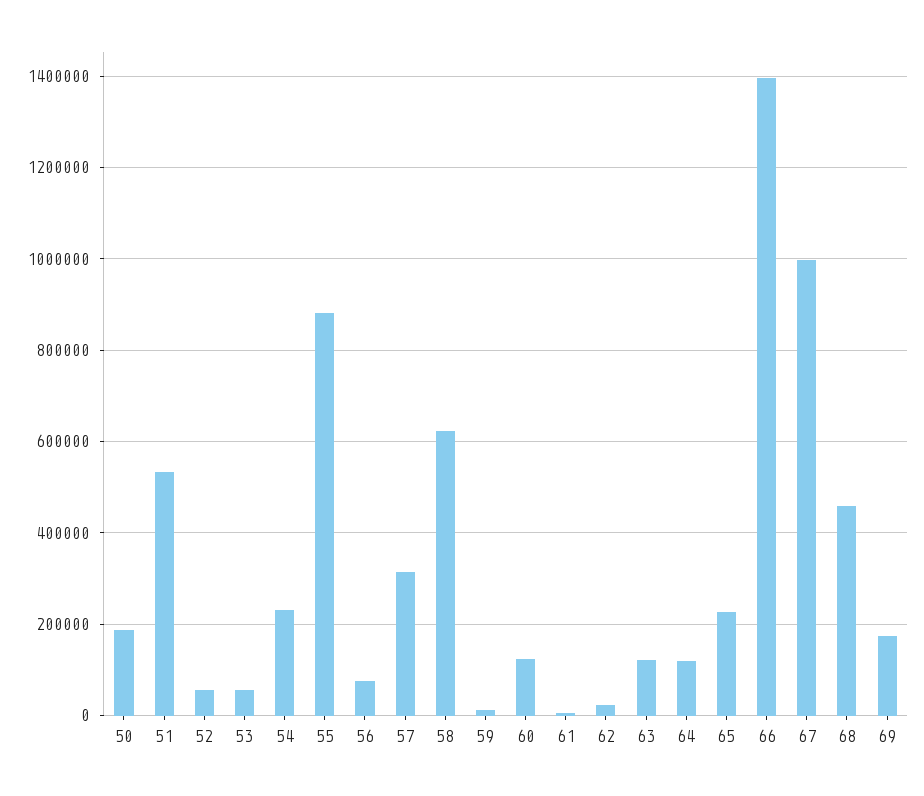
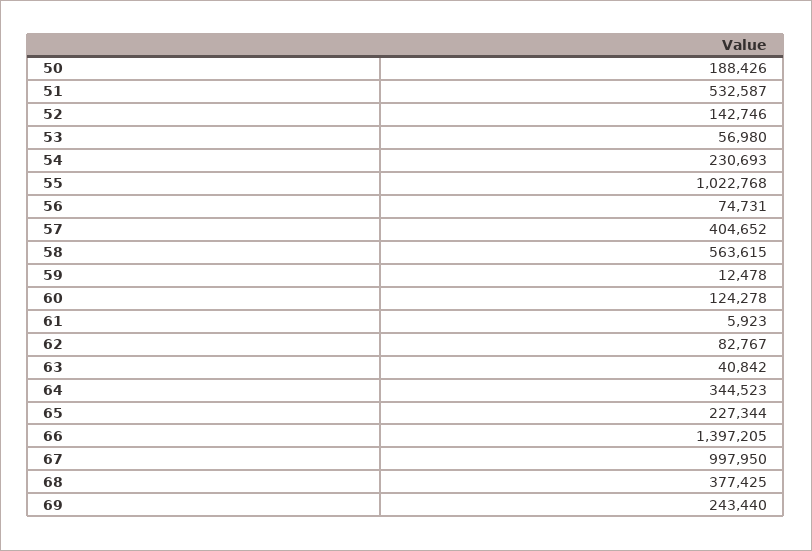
52: 60000 -> 142746
55: 880000 -> 1022768
57: 320000 -> 404652
58: 620000 -> 563615
62: 20000 -> 82767
63: 120000 -> 40842
64: 120000 -> 344523
68: 460000 -> 377425
69: 180000 -> 243440

